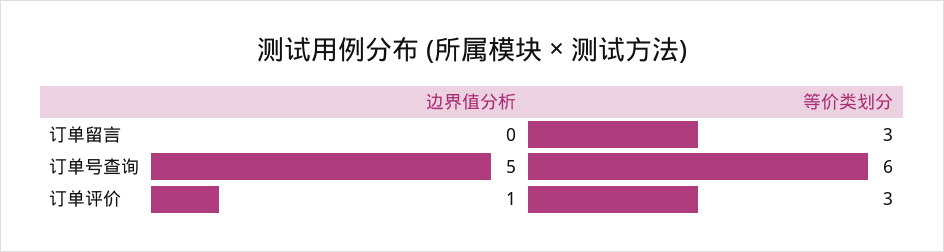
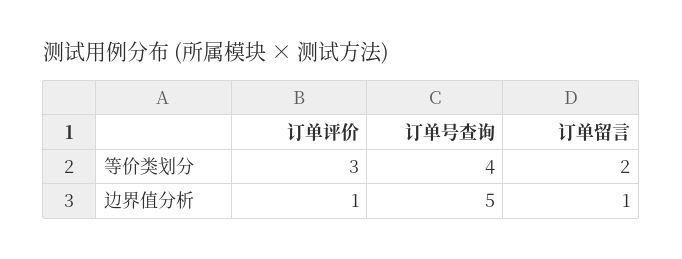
边界值分析, 订单留言: 0 -> 1
等价类划分, 订单留言: 3 -> 2
等价类划分, 订单号查询: 6 -> 4

